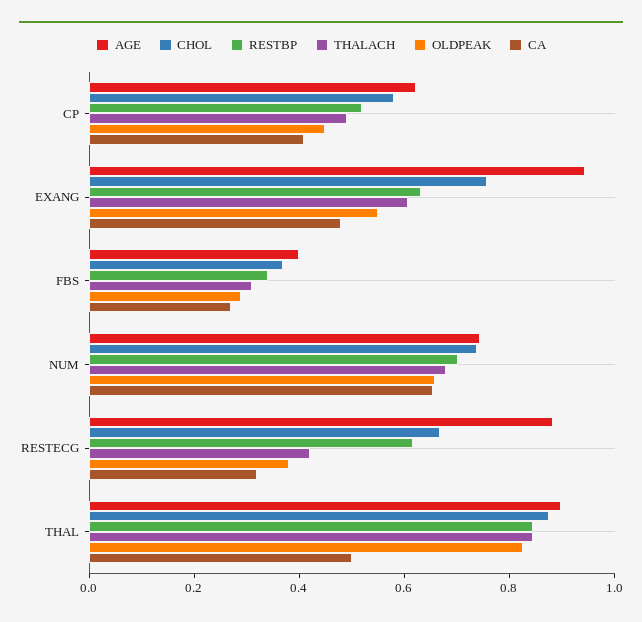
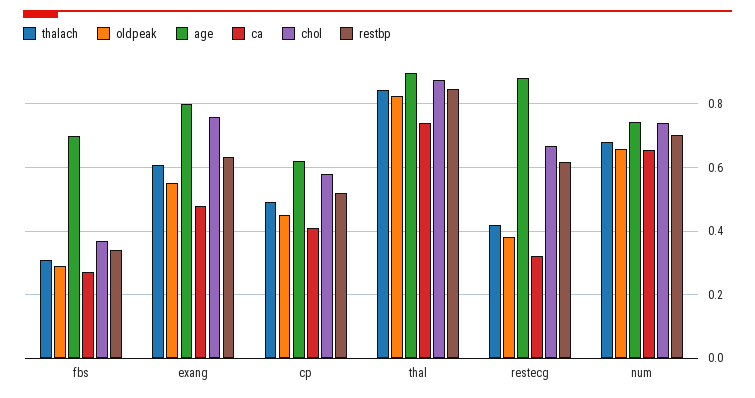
AGE, EXANG: 0.95 -> 0.8
AGE, FBS: 0.4 -> 0.7
CA, THAL: 0.5 -> 0.74

